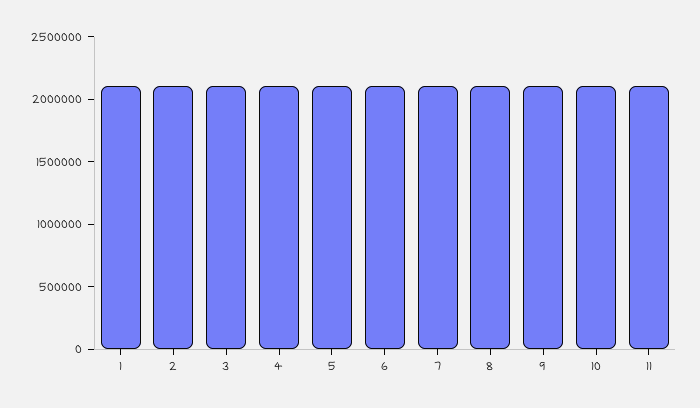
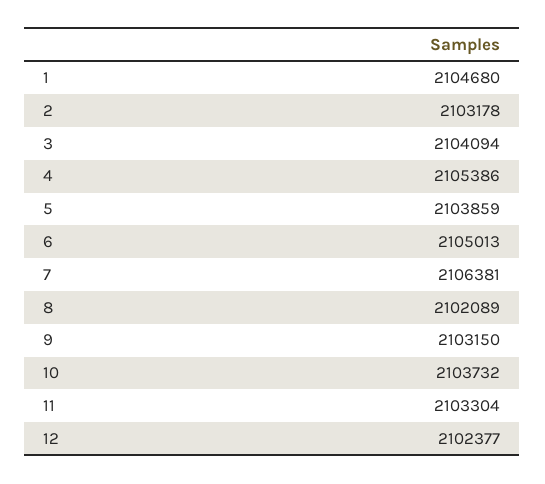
12: none -> 2102377

